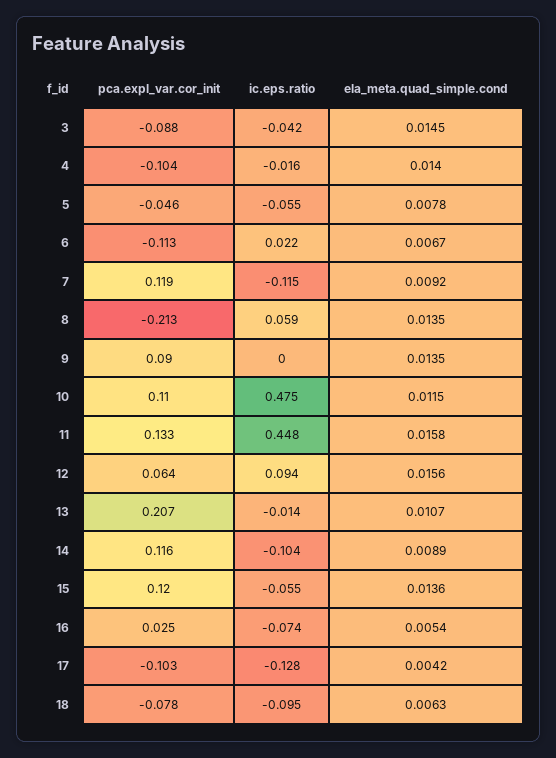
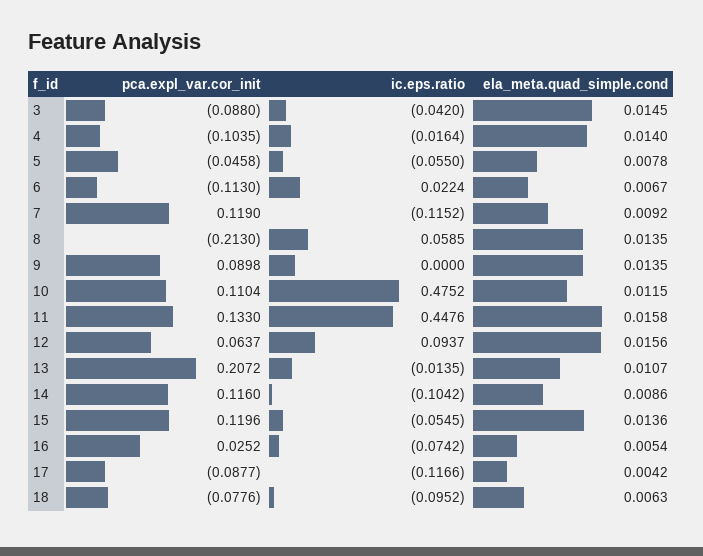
ela_meta.quad_simple.cond, 14: 0.0089 -> 0.0086
pca.expl_var.cor_init, 17: -0.103 -> -0.0877
ic.eps.ratio, 17: -0.128 -> -0.1166

